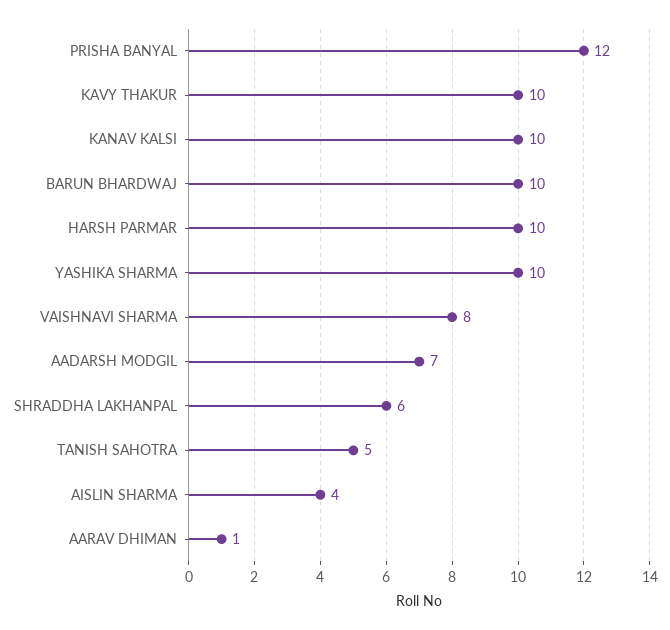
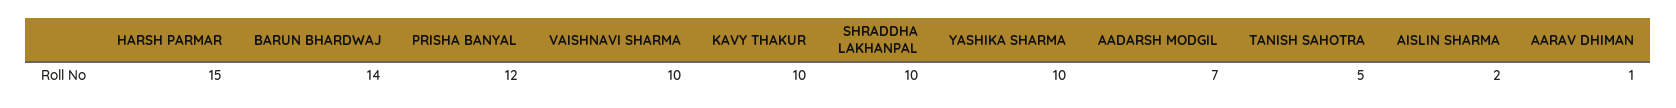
KANAV KALSI: 10 -> none
BARUN BHARDWAJ: 10 -> 14
HARSH PARMAR: 10 -> 15
VAISHNAVI SHARMA: 8 -> 10
SHRADDHA LAKHANPAL: 6 -> 10
AISLIN SHARMA: 4 -> 2

